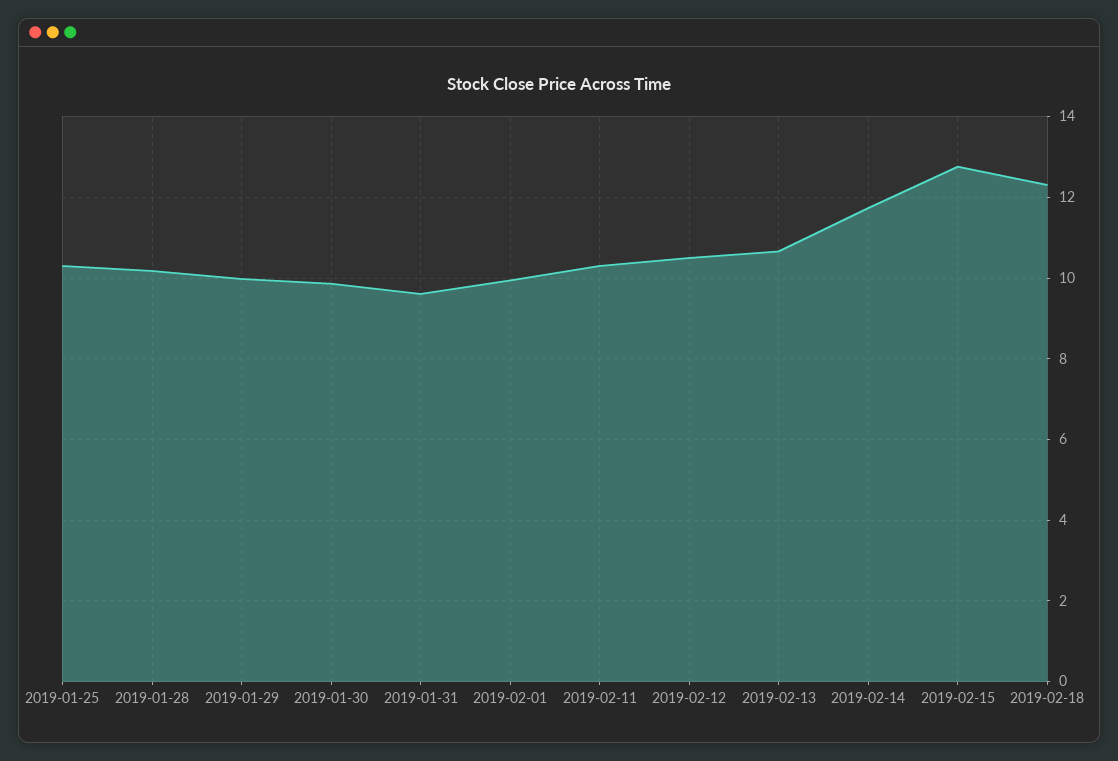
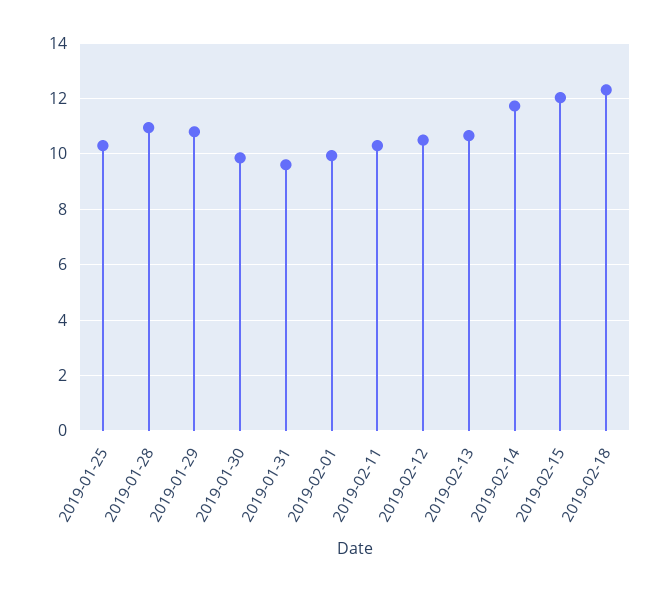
2019-01-28: 10.2 -> 11
2019-01-29: 10 -> 10.75
2019-02-15: 12.8 -> 12

